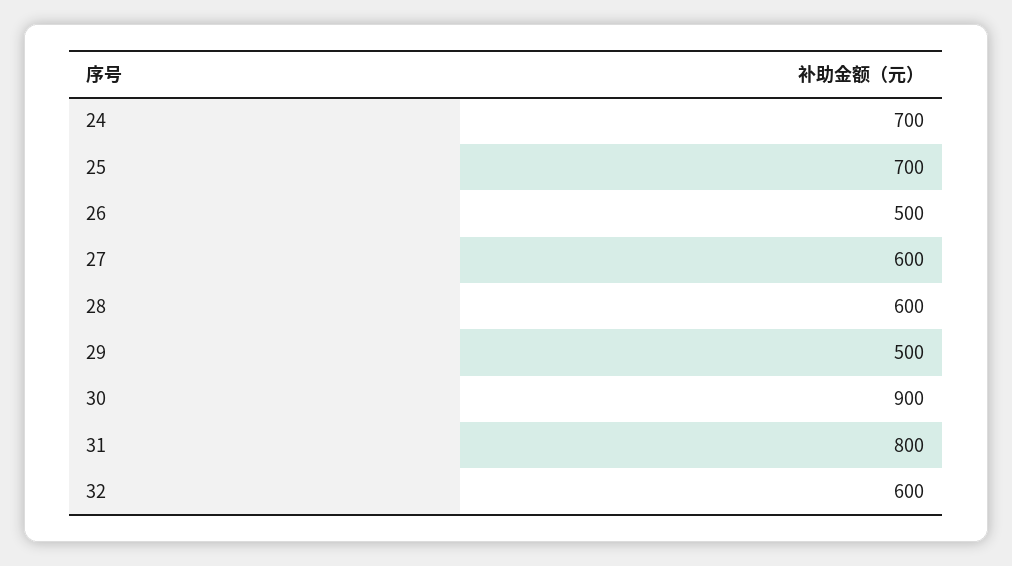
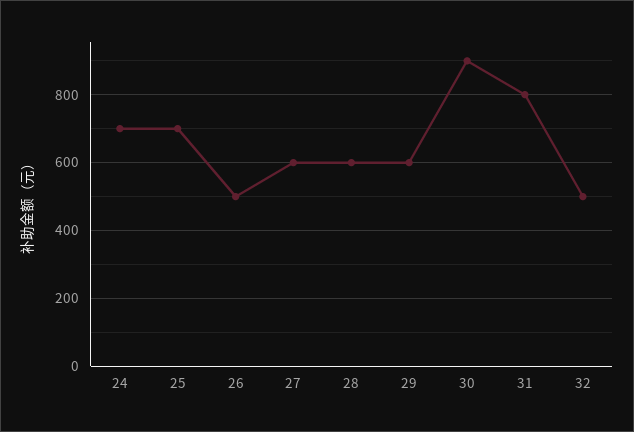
29: 500 -> 600
32: 600 -> 500

